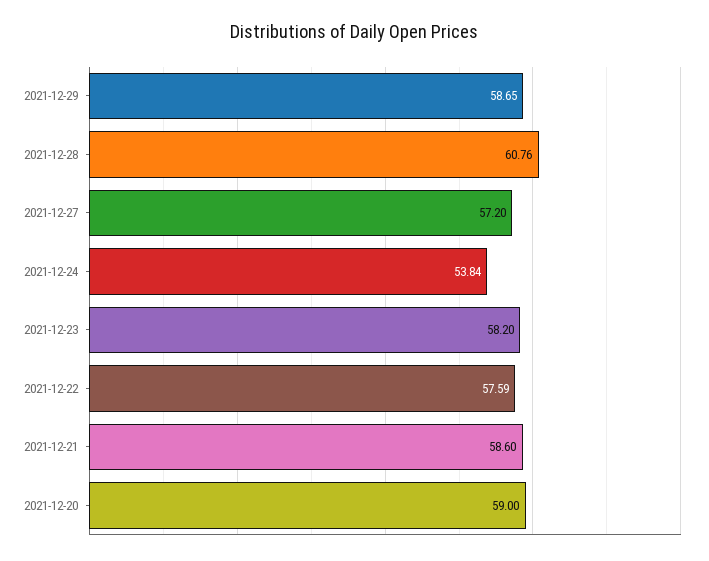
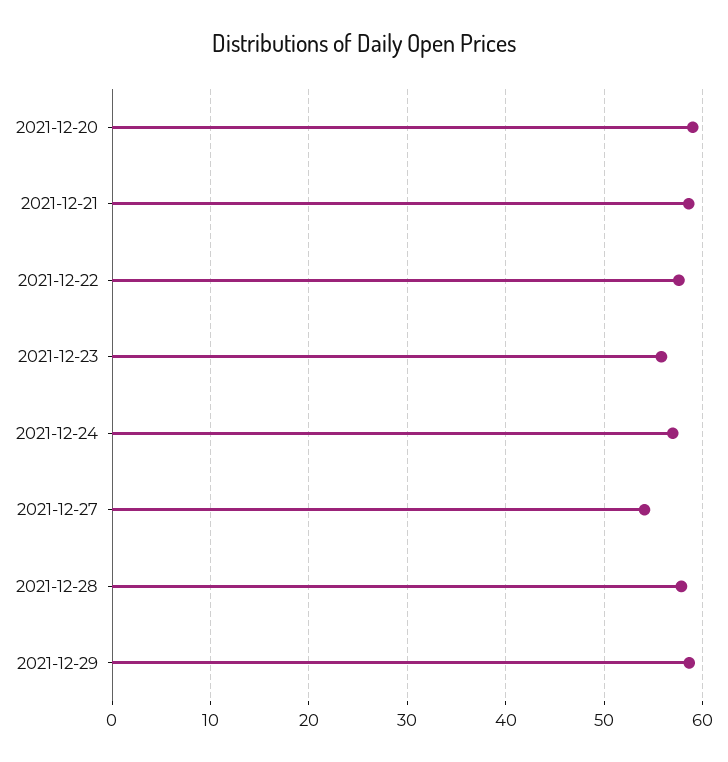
2021-12-28: 60.76 -> 58
2021-12-27: 57.2 -> 54
2021-12-24: 53.84 -> 57
2021-12-23: 58.2 -> 56

